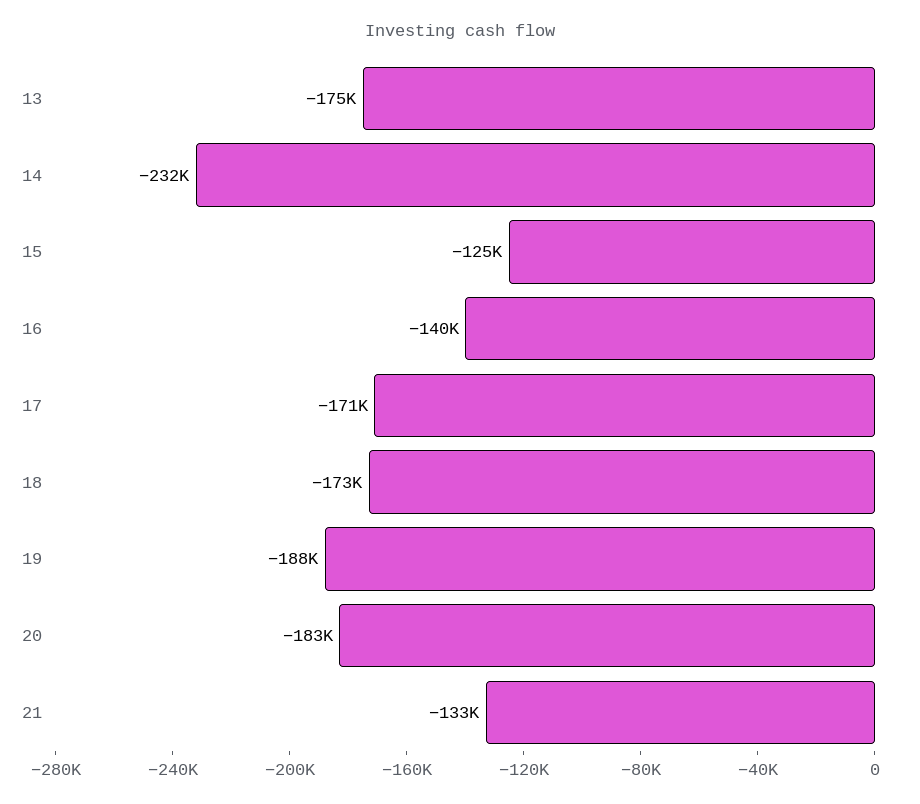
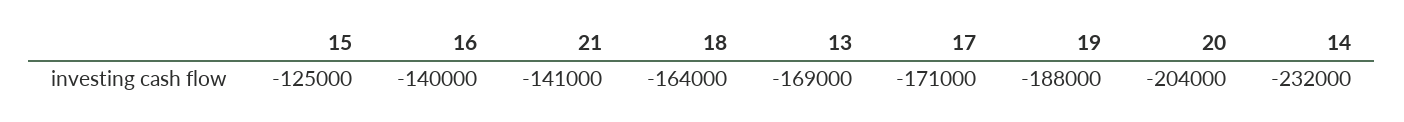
13: -175000 -> -169000
18: -173000 -> -164000
20: -183000 -> -204000
21: -133000 -> -141000

